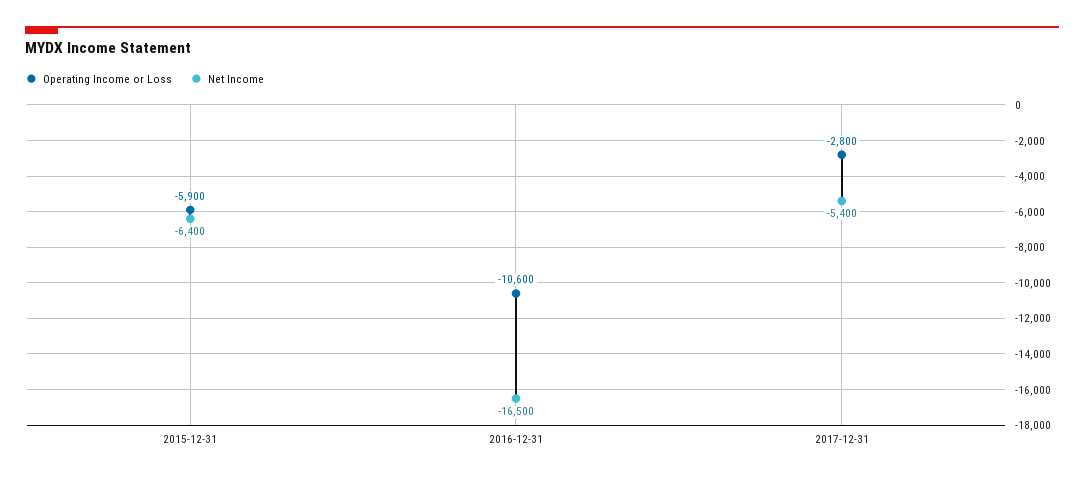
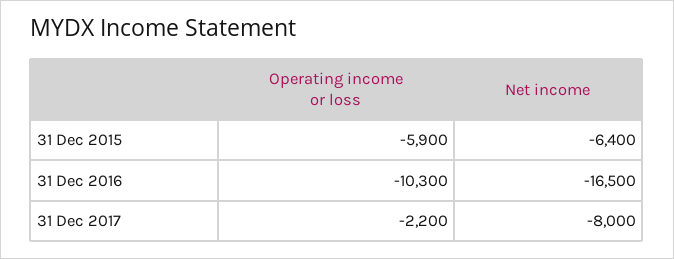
Operating Income or Loss, 2016-12-31: -10600 -> -10300
Operating Income or Loss, 2017-12-31: -2800 -> -2200
Net Income, 2017-12-31: -5400 -> -8000

